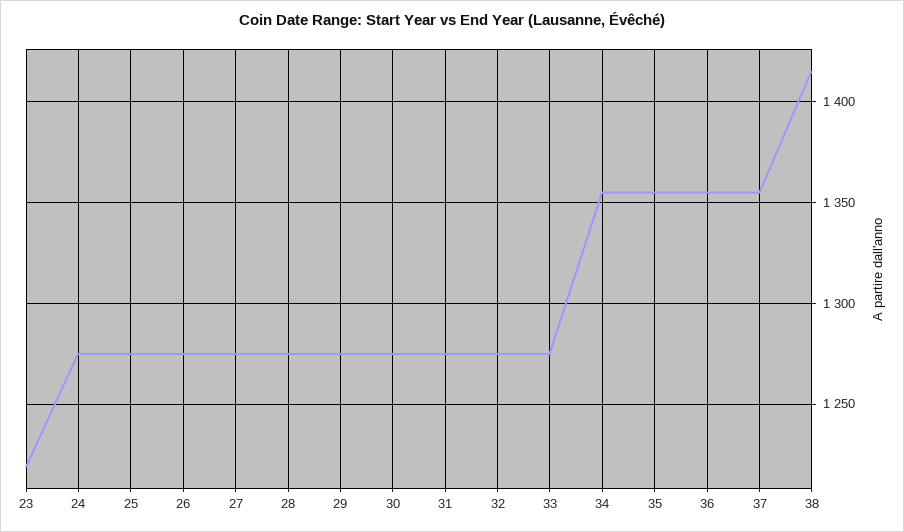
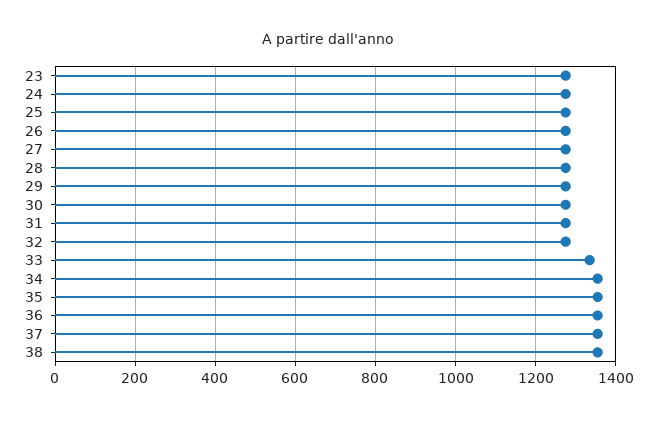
23: 1220 -> 1280
33: 1275 -> 1340
38: 1415 -> 1360

